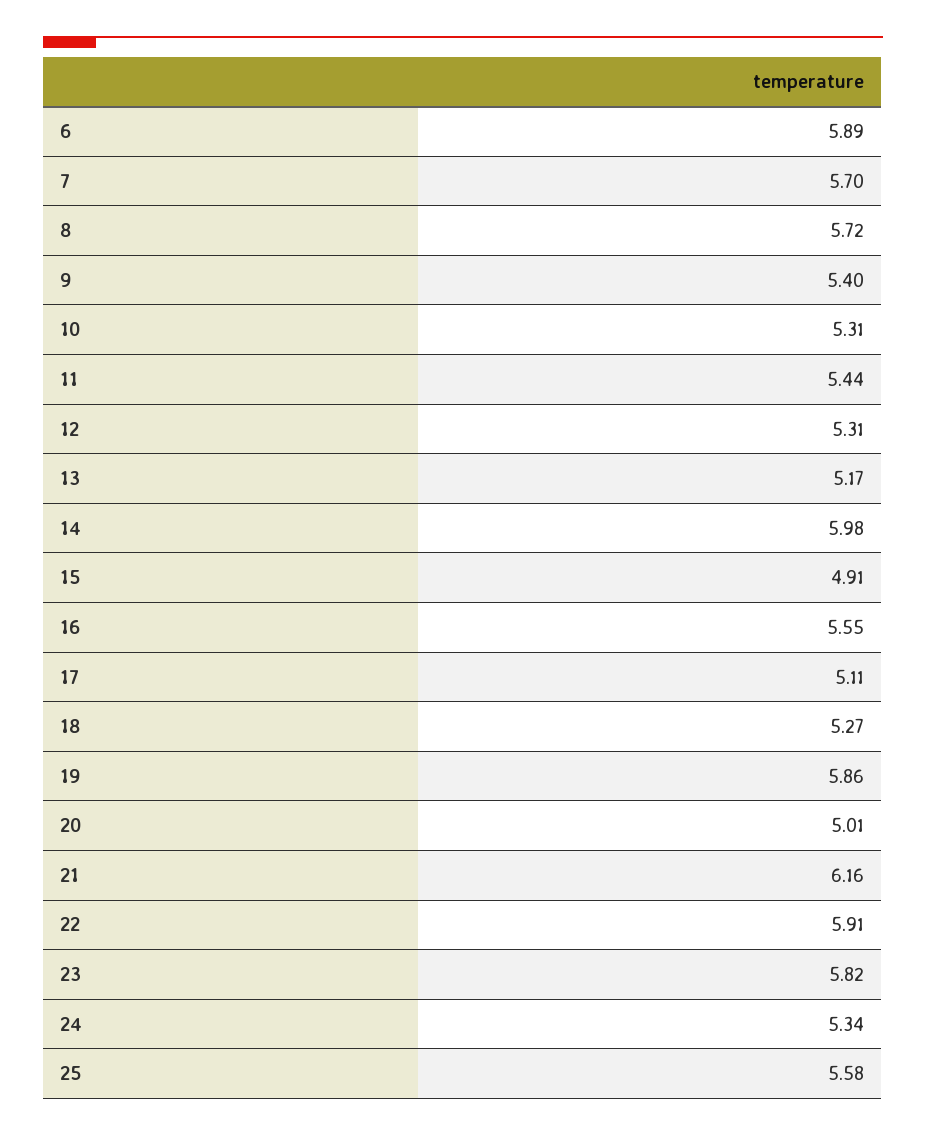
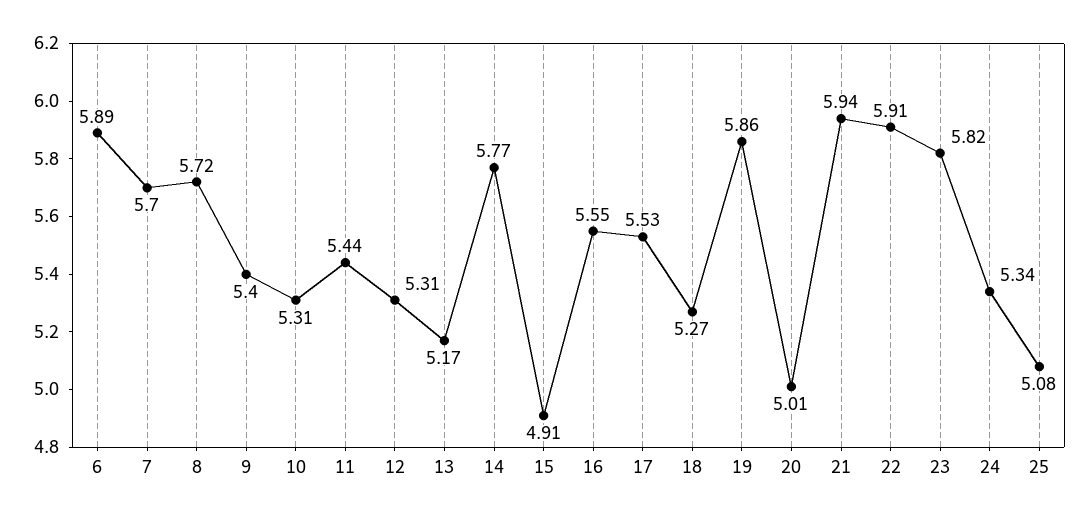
14: 5.98 -> 5.77
17: 5.11 -> 5.53
21: 6.16 -> 5.94
25: 5.58 -> 5.08

